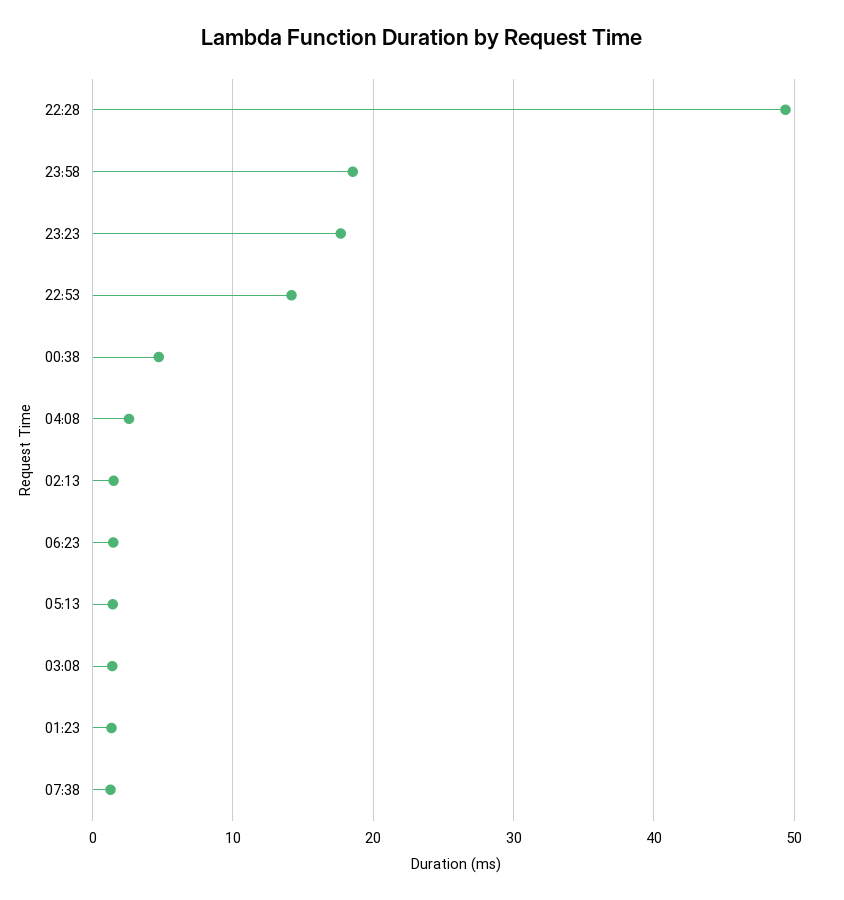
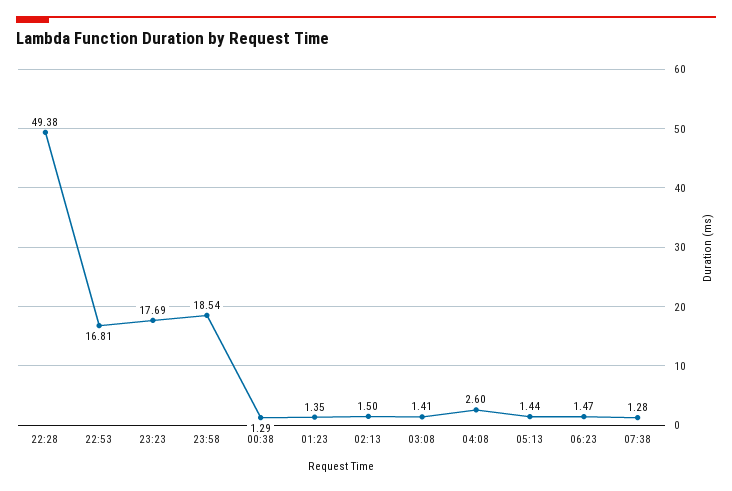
22:53: 14 -> 16.81
00:38: 5 -> 1.29

